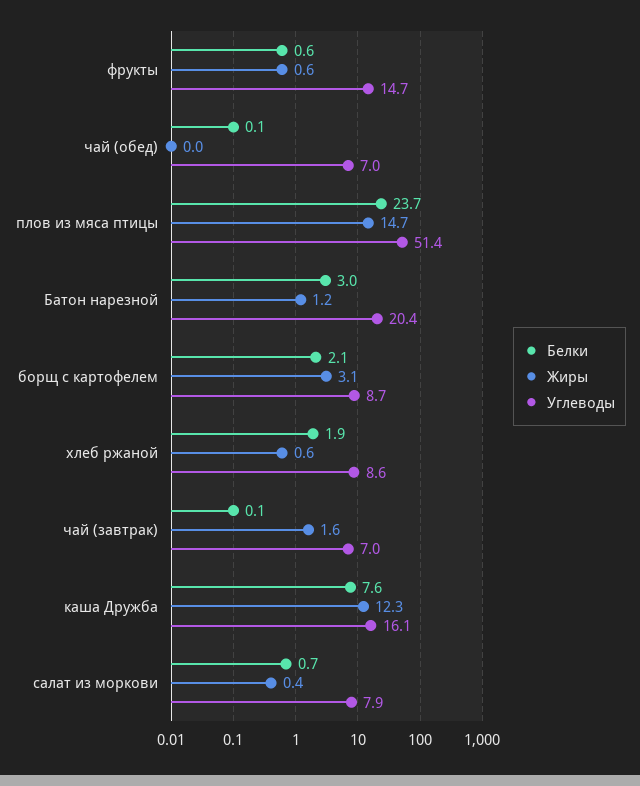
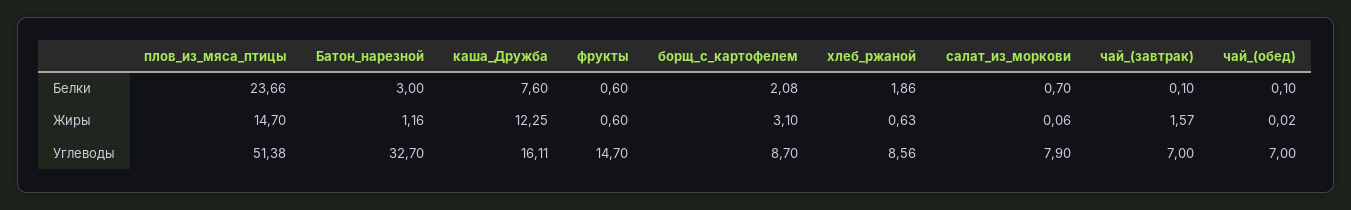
Углеводы, Батон нарезной: 20.4 -> 32.7
Жиры, салат из моркови: 0.4 -> 0.06

